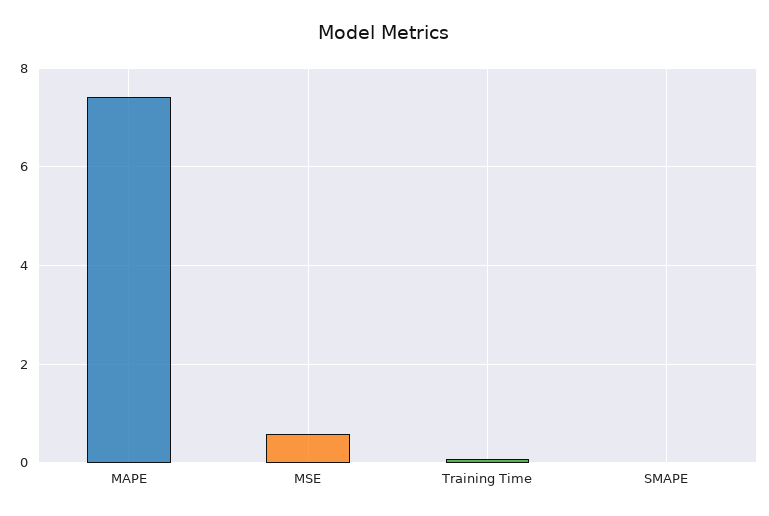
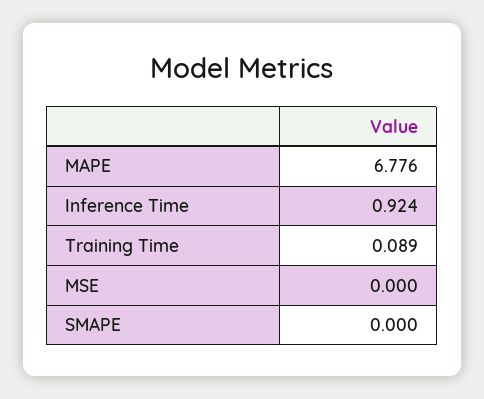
MAPE: 7.4 -> 6.776
MSE: 0.6 -> 0
Inference Time: none -> 0.924

